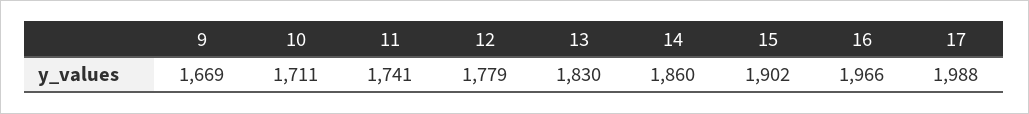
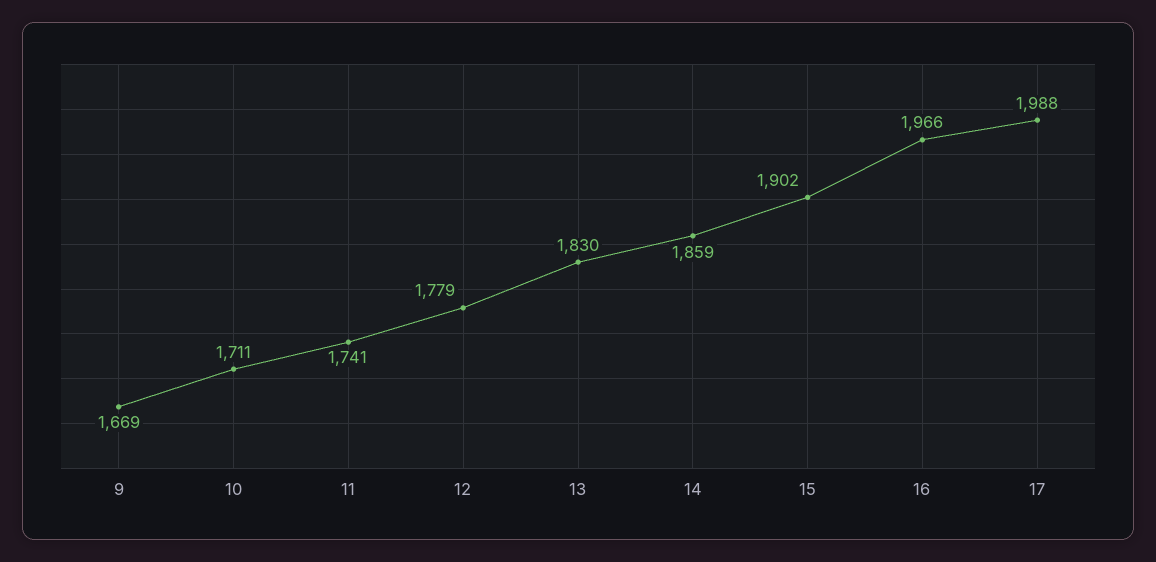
14: 1860 -> 1859

